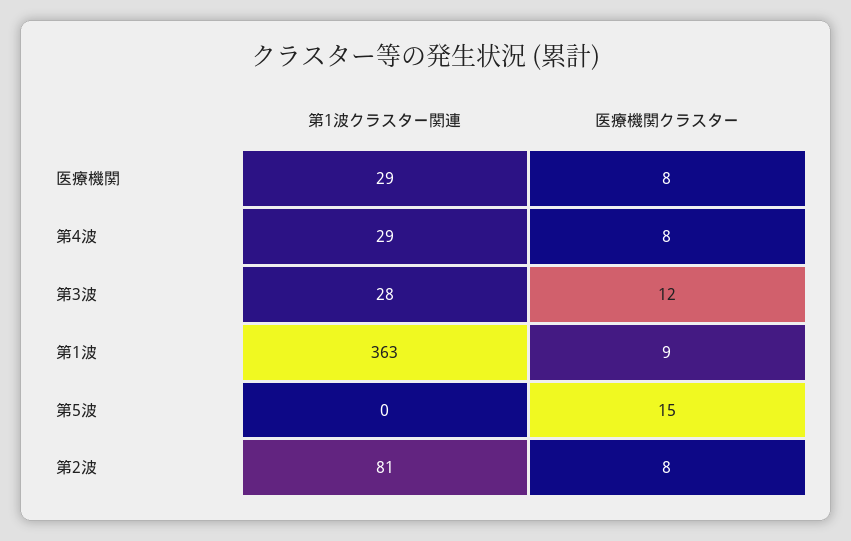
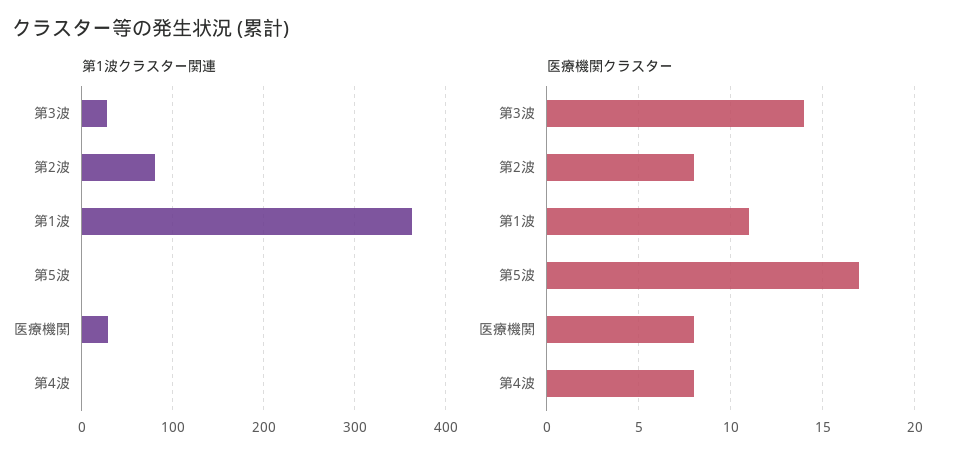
第1波クラスター関連, 第4波: 29 -> 0
医療機関クラスター, 第3波: 12 -> 14
医療機関クラスター, 第1波: 9 -> 11
医療機関クラスター, 第5波: 15 -> 17

